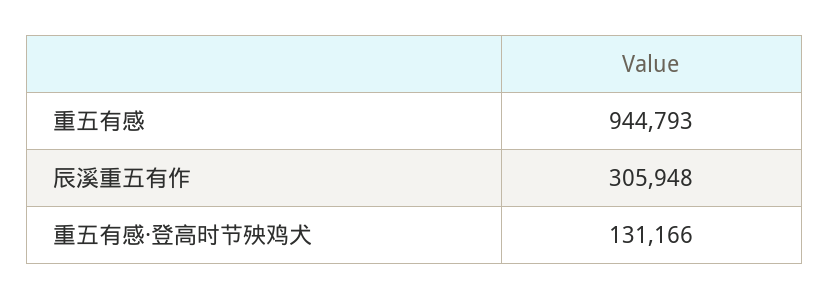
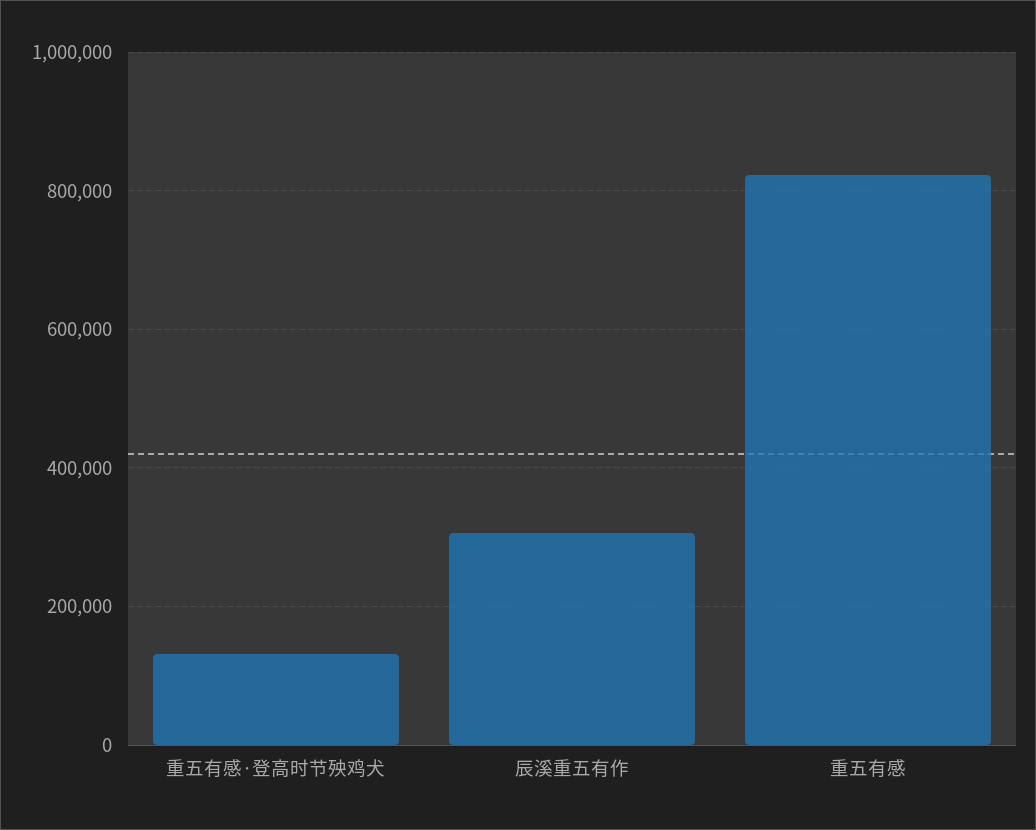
重五有感: 944793 -> 820000

